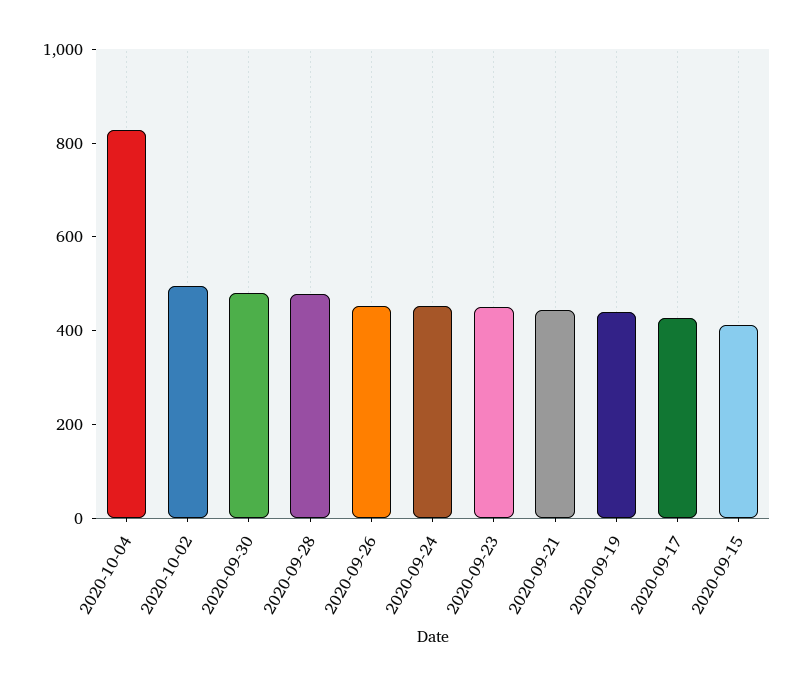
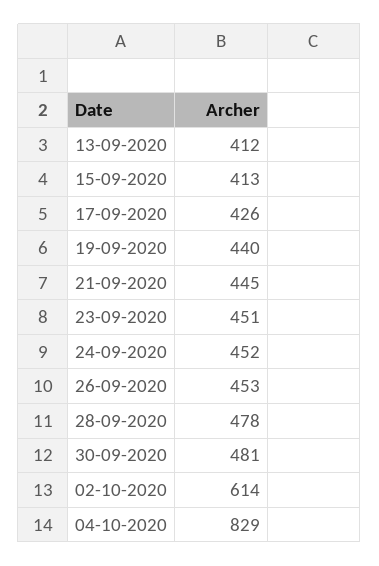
2020-10-02: 500 -> 614
13-09-2020: none -> 412

